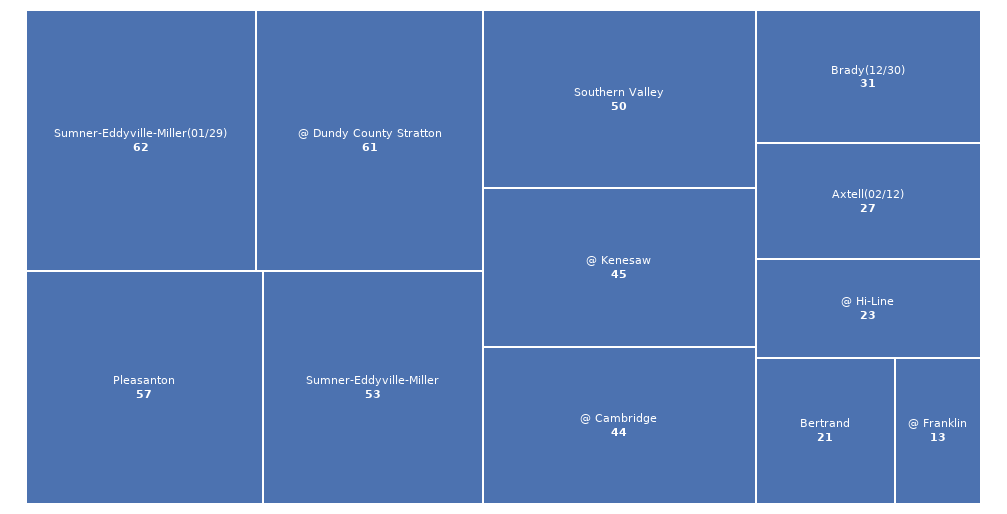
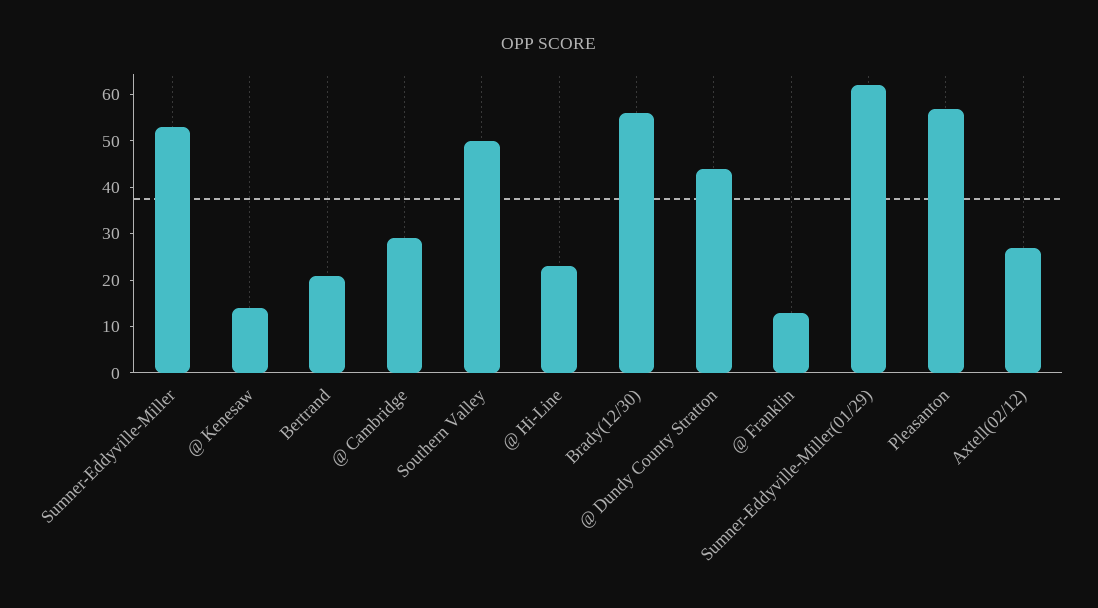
@ Dundy County Stratton: 61 -> 45
@ Kenesaw: 45 -> 15
@ Cambridge: 44 -> 30
Brady(12/30): 31 -> 55

